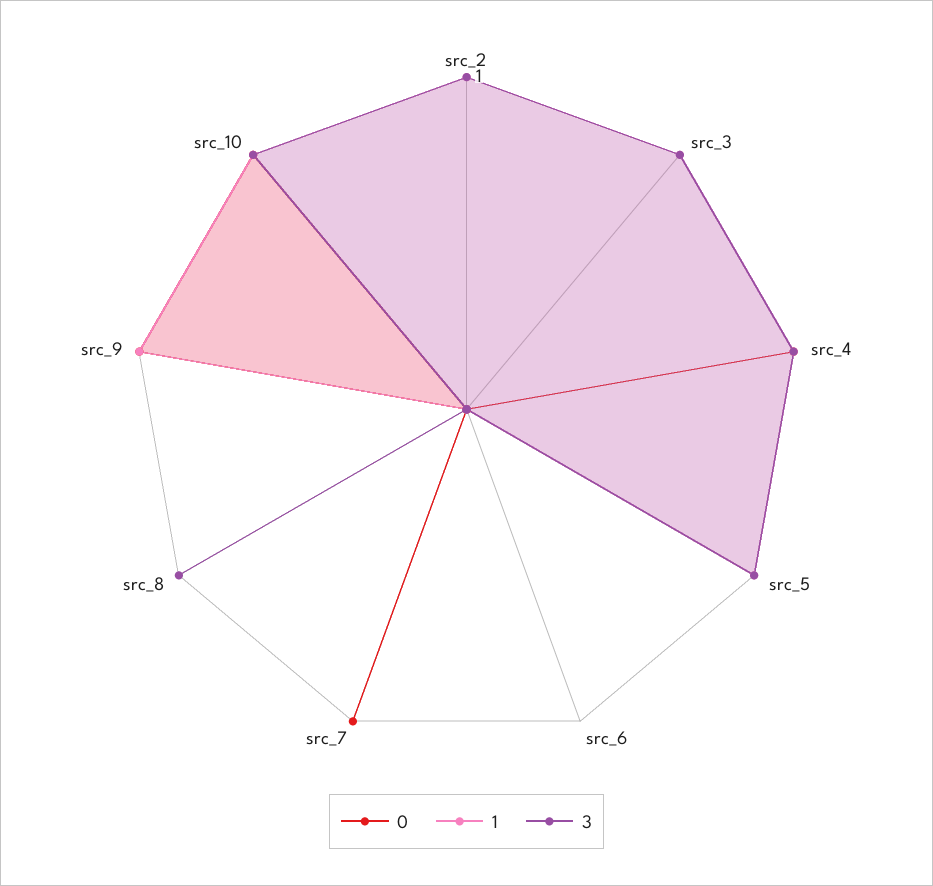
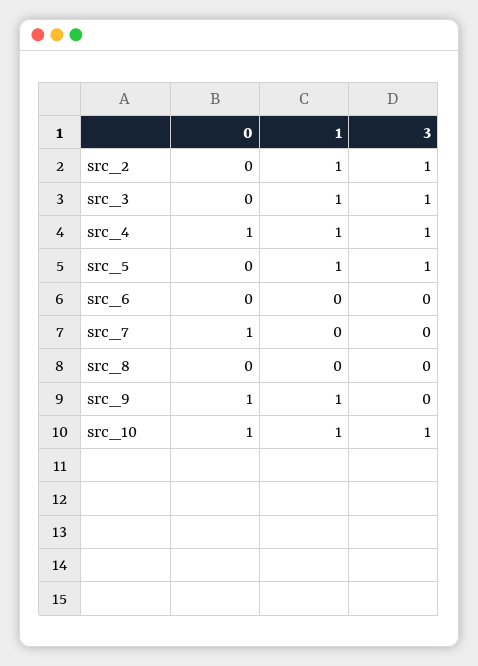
3, src_8: 1 -> 0

